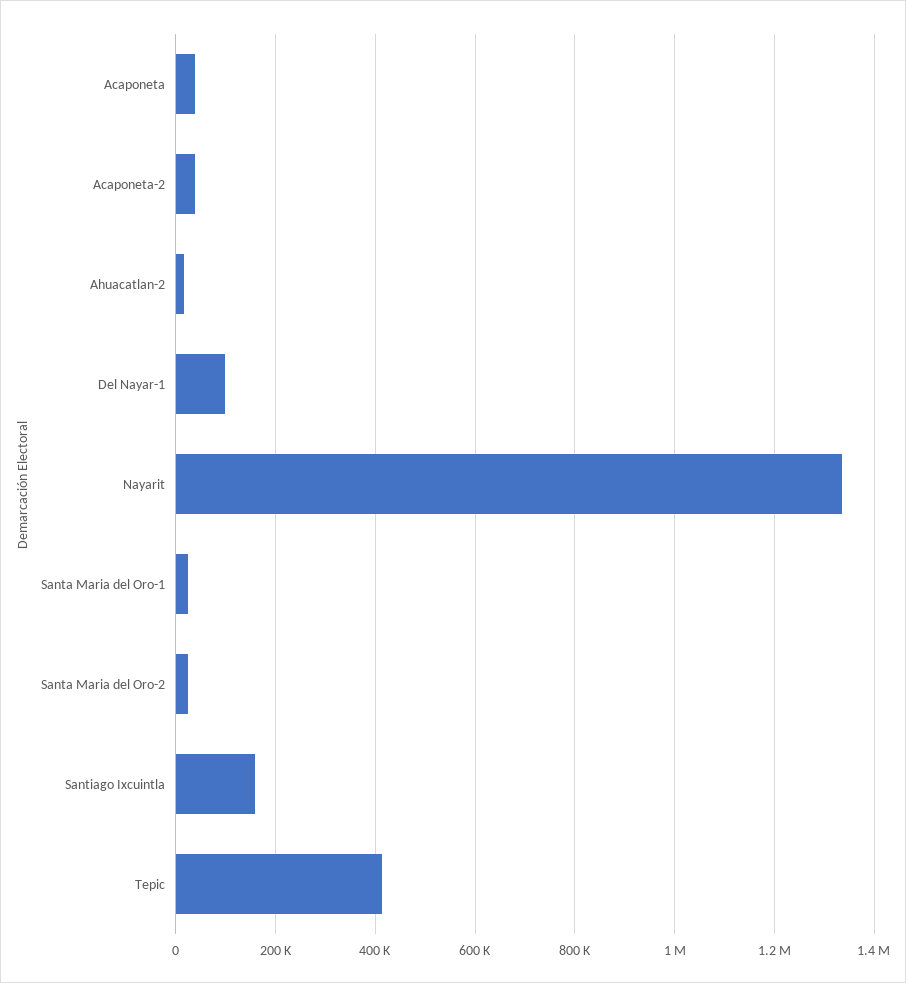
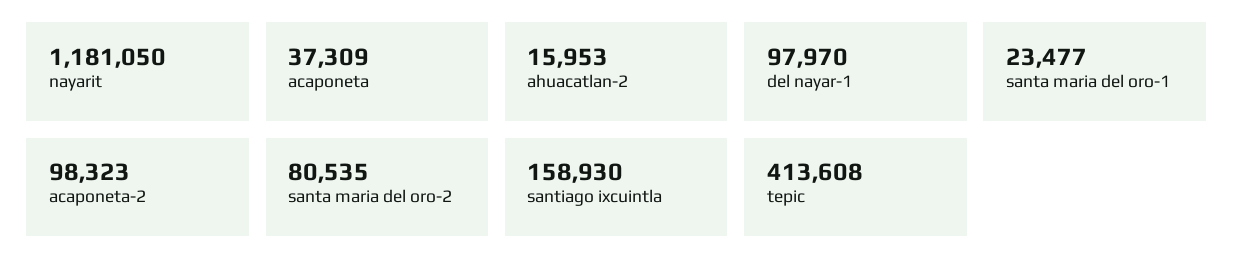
Acaponeta-2: 40000 -> 98323
Nayarit: 1340000 -> 1181050
Santa Maria del Oro-2: 20000 -> 80535

